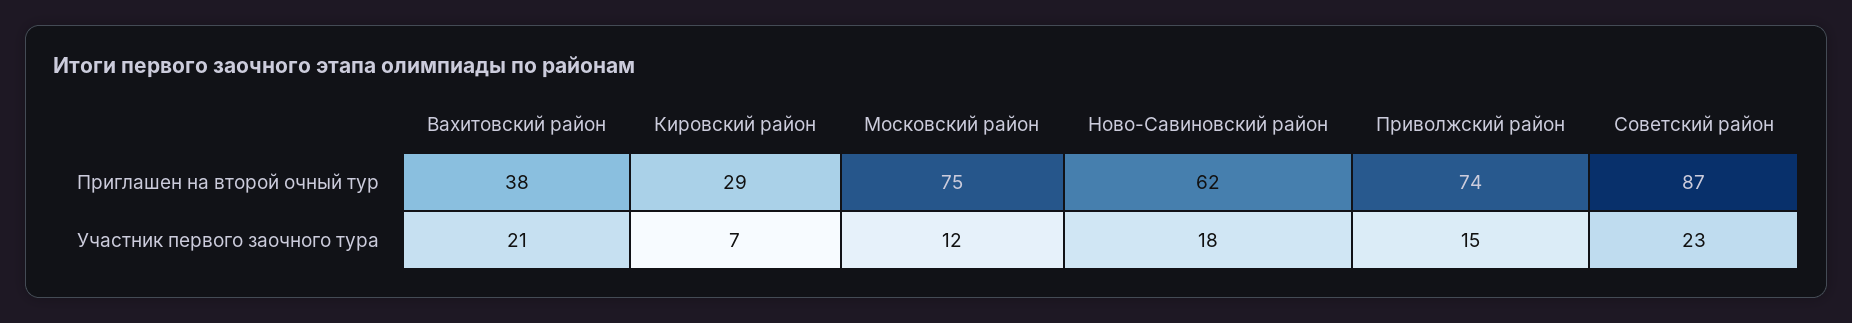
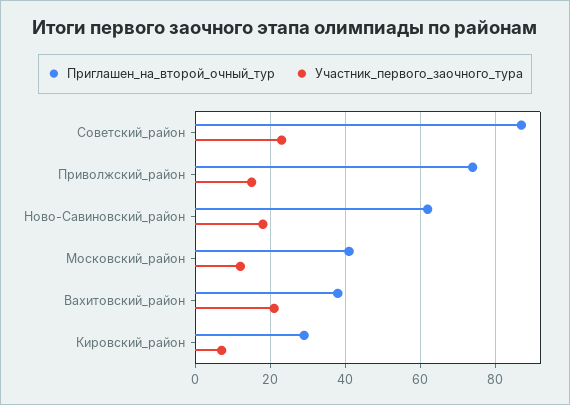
Приглашен на второй очный тур, Московский район: 75 -> 40

